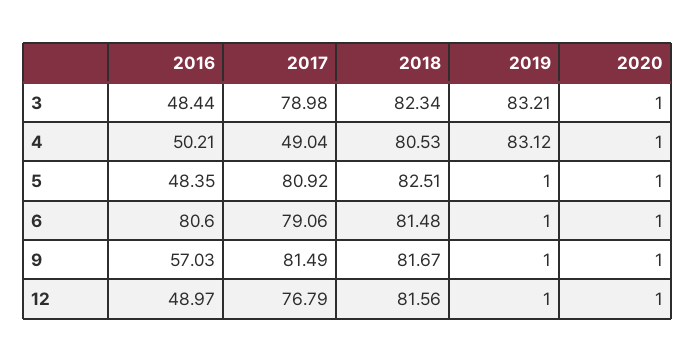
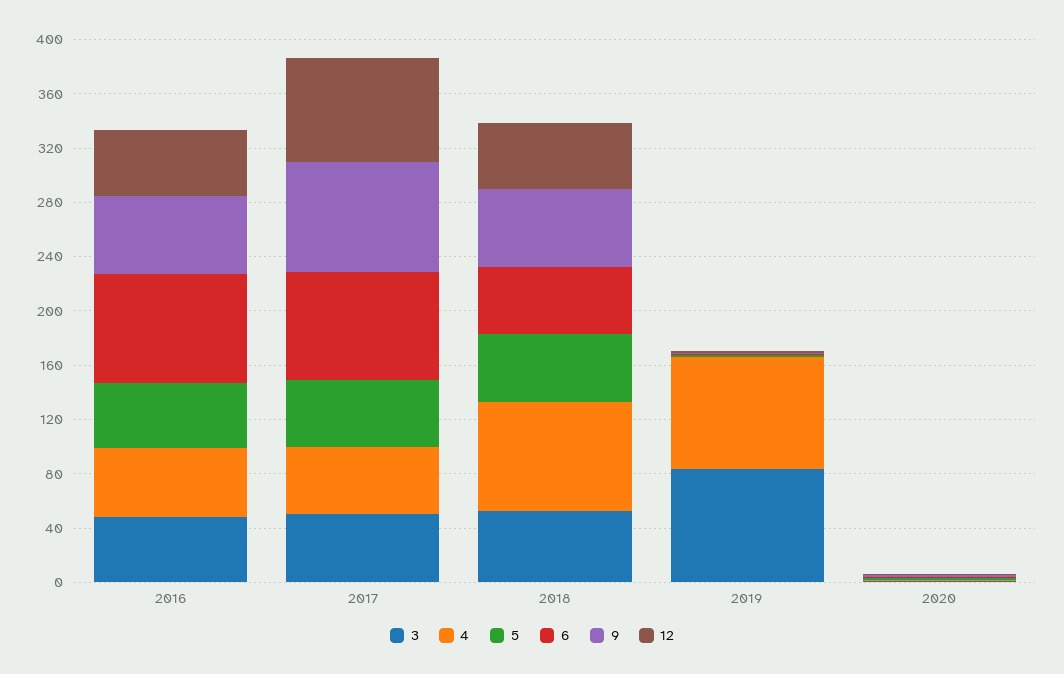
3, 2017: 78.98 -> 50
3, 2018: 82.34 -> 50
5, 2017: 80.92 -> 50
5, 2018: 82.51 -> 50
6, 2018: 81.48 -> 50
9, 2018: 81.67 -> 60
12, 2018: 81.56 -> 50

